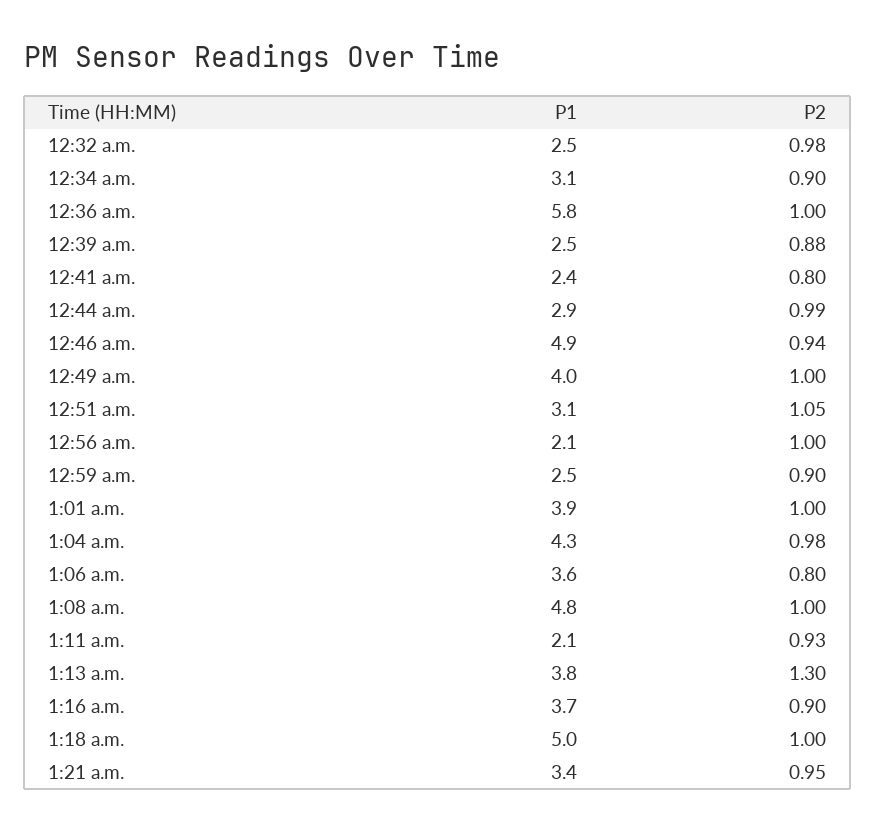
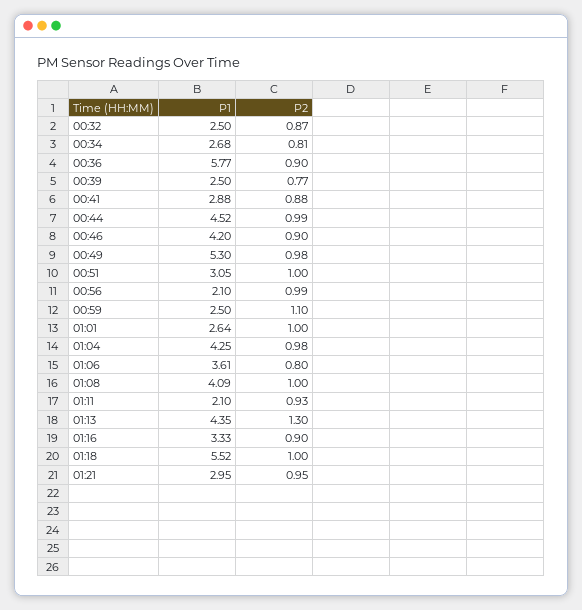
P2, 12:32 a.m.: 0.98 -> 0.87
P1, 12:34 a.m.: 3.1 -> 2.68
P2, 12:34 a.m.: 0.9 -> 0.81
P2, 12:36 a.m.: 1 -> 0.9
P2, 12:39 a.m.: 0.88 -> 0.77
P1, 12:41 a.m.: 2.4 -> 2.88
P2, 12:41 a.m.: 0.8 -> 0.88
P1, 12:44 a.m.: 2.9 -> 4.52
P1, 12:46 a.m.: 4.9 -> 4.2
P2, 12:46 a.m.: 0.94 -> 0.9
P1, 12:49 a.m.: 4 -> 5.3
P2, 12:49 a.m.: 1 -> 0.98
P2, 12:51 a.m.: 1.05 -> 1
P2, 12:56 a.m.: 1 -> 0.99
P2, 12:59 a.m.: 0.9 -> 1.1
P1, 1:01 a.m.: 3.9 -> 2.64
P1, 1:08 a.m.: 4.8 -> 4.09
P1, 1:13 a.m.: 3.8 -> 4.35
P1, 1:16 a.m.: 3.7 -> 3.33
P1, 1:18 a.m.: 5 -> 5.52
P1, 1:21 a.m.: 3.4 -> 2.95

